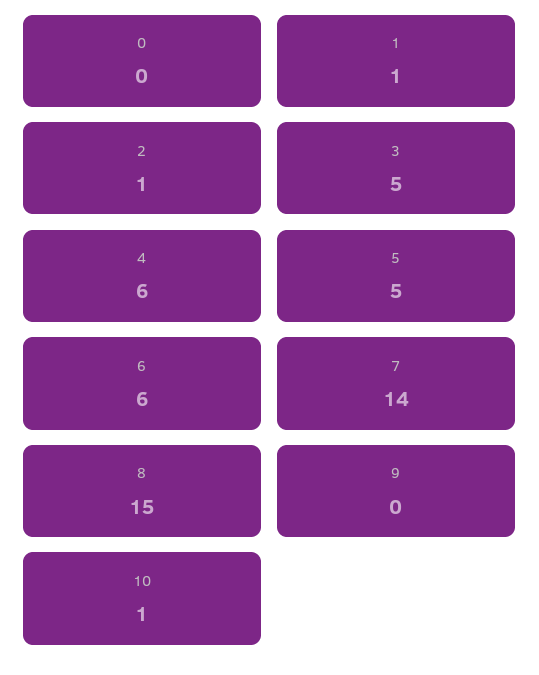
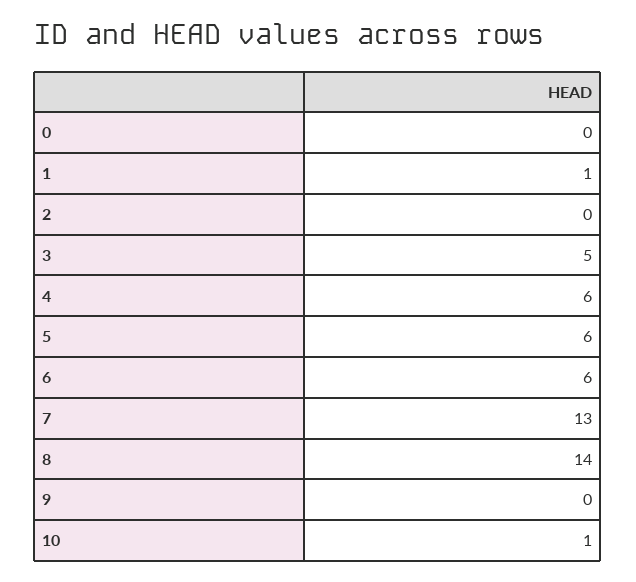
2: 1 -> 0
5: 5 -> 6
7: 14 -> 13
8: 15 -> 14

